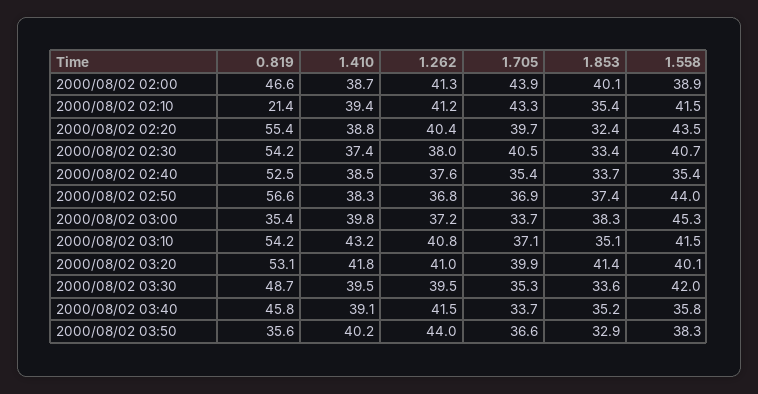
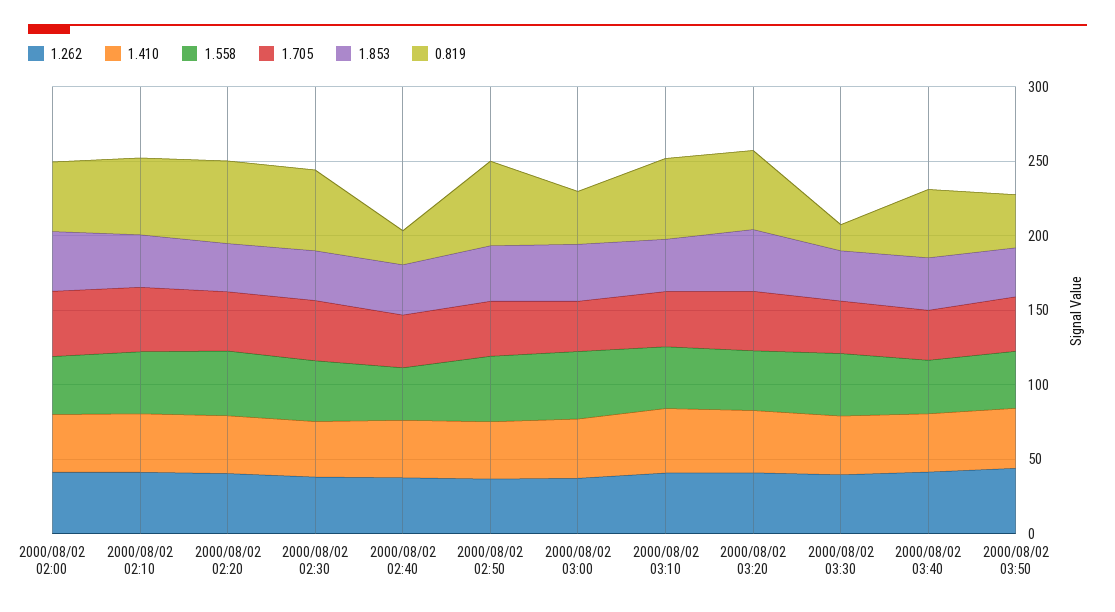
0.819, 2000/08/02 02:10: 21.4 -> 50
0.819, 2000/08/02 02:40: 52.5 -> 20
0.819, 2000/08/02 03:30: 48.7 -> 20

